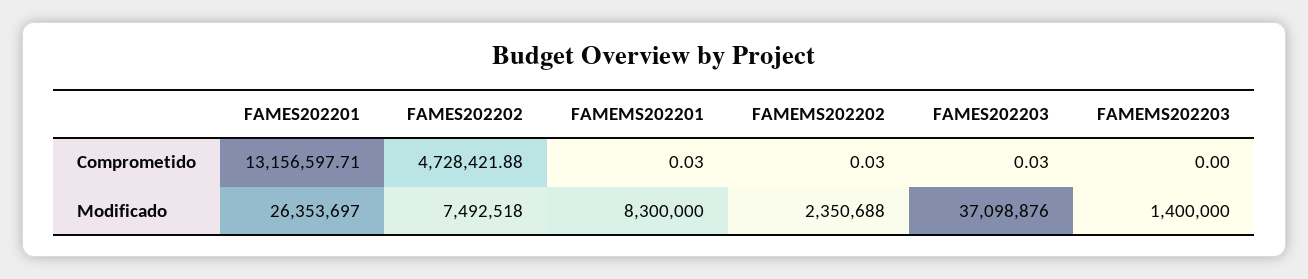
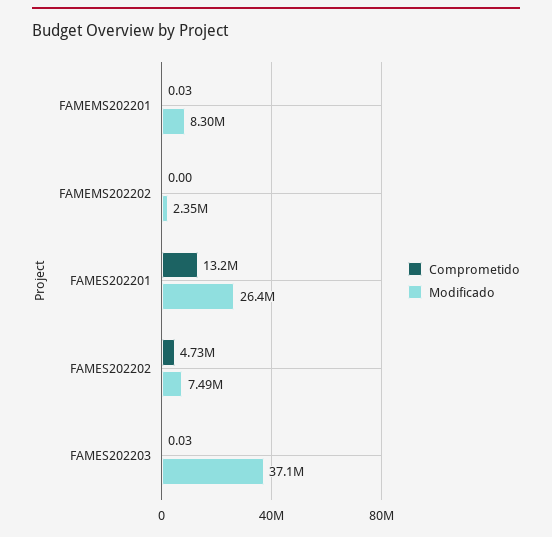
Comprometido, FAMEMS202202: 0.03 -> 0
Comprometido, FAMEMS202203: 0 -> none
Modificado, FAMEMS202203: 1400000 -> none

